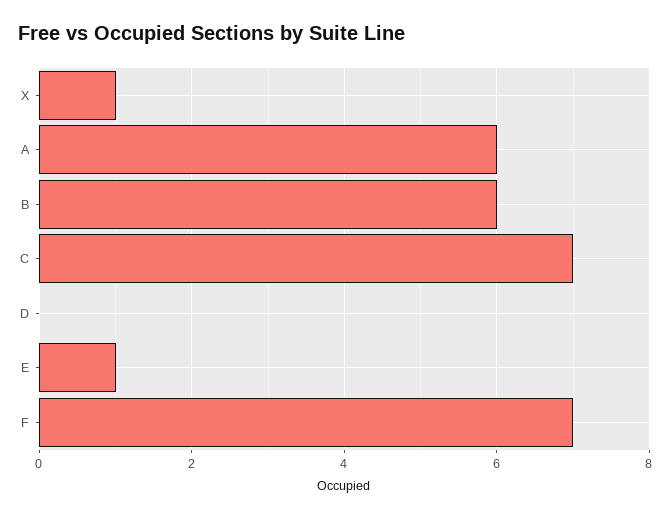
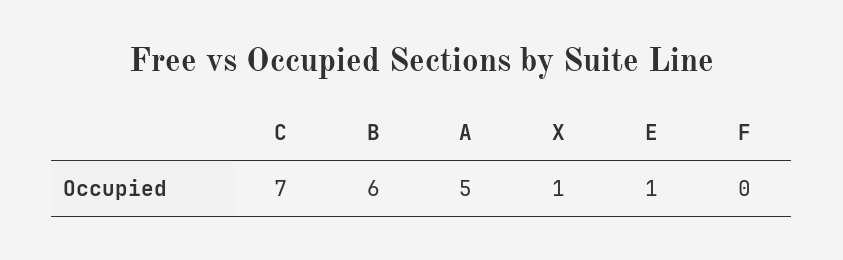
A: 6 -> 5
D: 0 -> none
F: 7 -> 0

